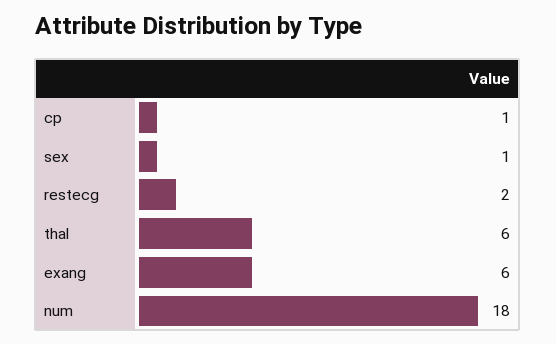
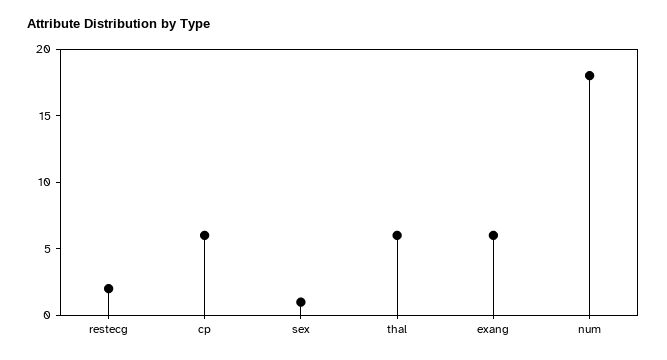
cp: 1 -> 6

